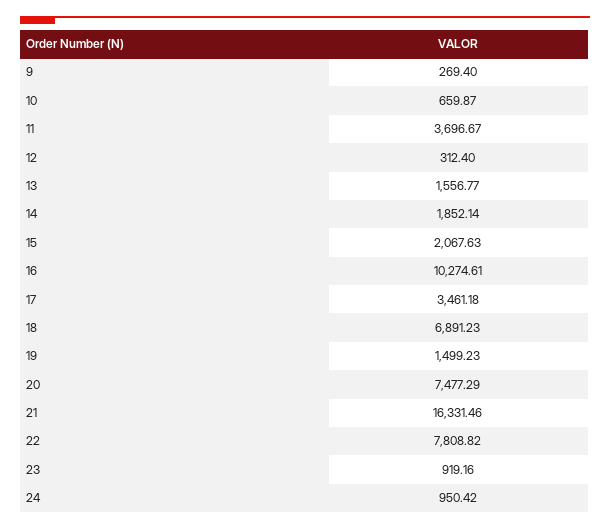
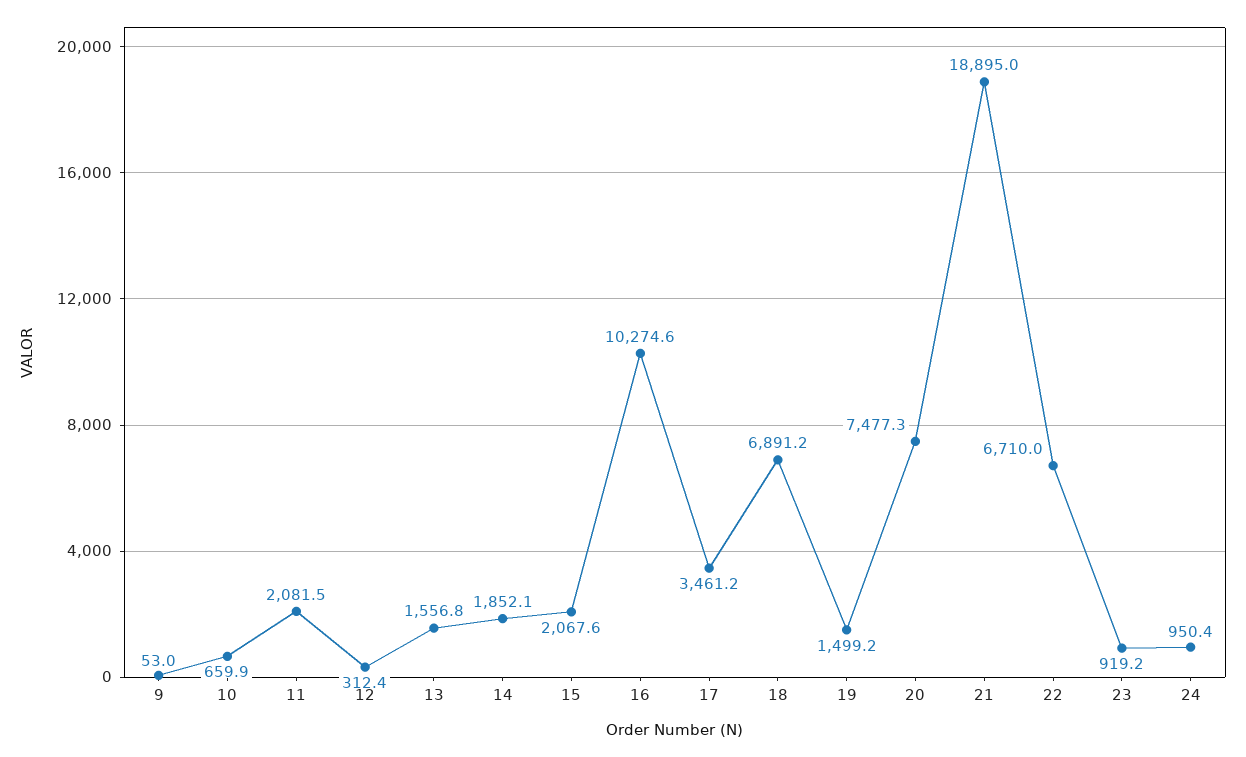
9: 269.4 -> 53
11: 3696.67 -> 2081.5
21: 16331.46 -> 18895
22: 7808.82 -> 6710

